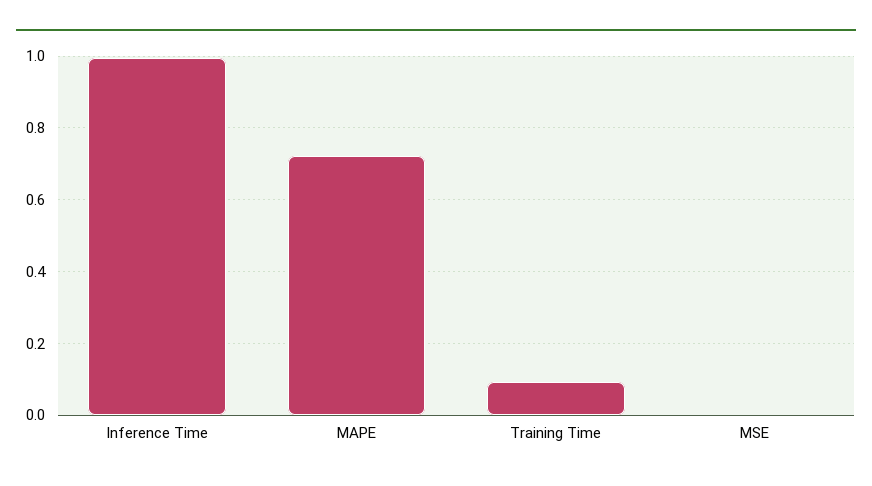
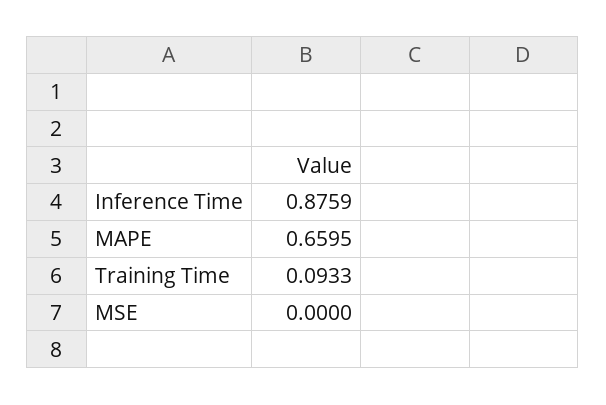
Inference Time: 1 -> 0.8759
MAPE: 0.72 -> 0.6595

